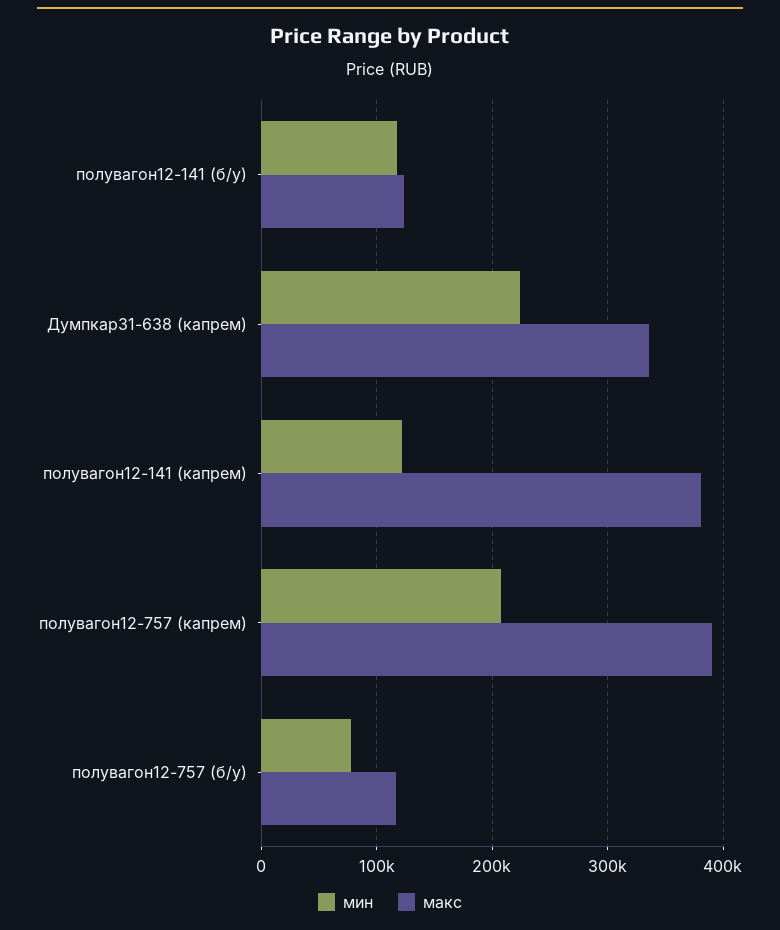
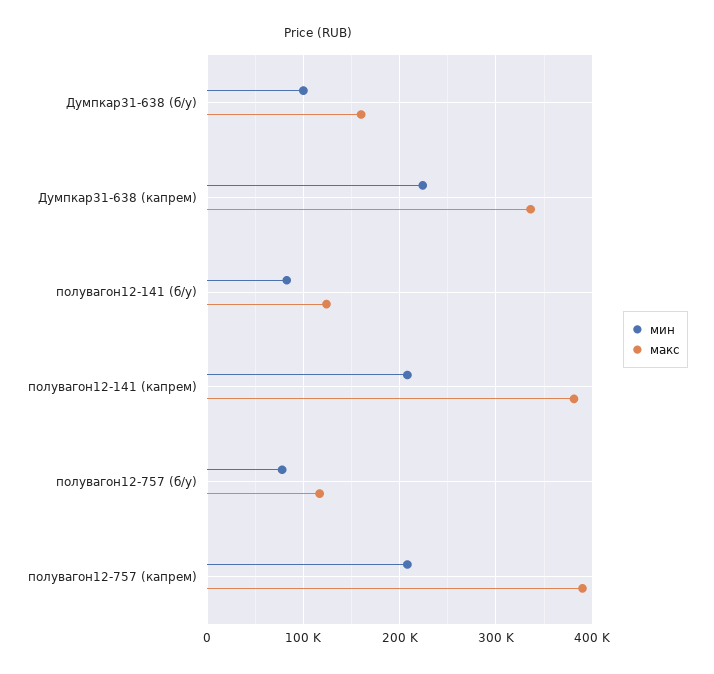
мин, полувагон12-141 (б/у): 120000 -> 80000
мин, полувагон12-141 (капрем): 120000 -> 210000
мин, Думпкар31-638 (б/у): none -> 100000
макс, Думпкар31-638 (б/у): none -> 160000

